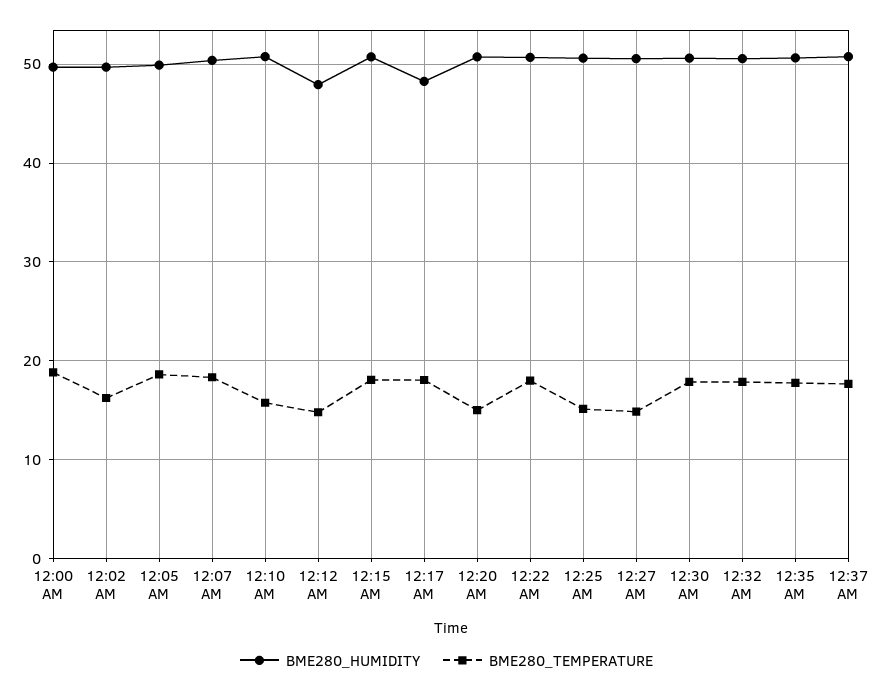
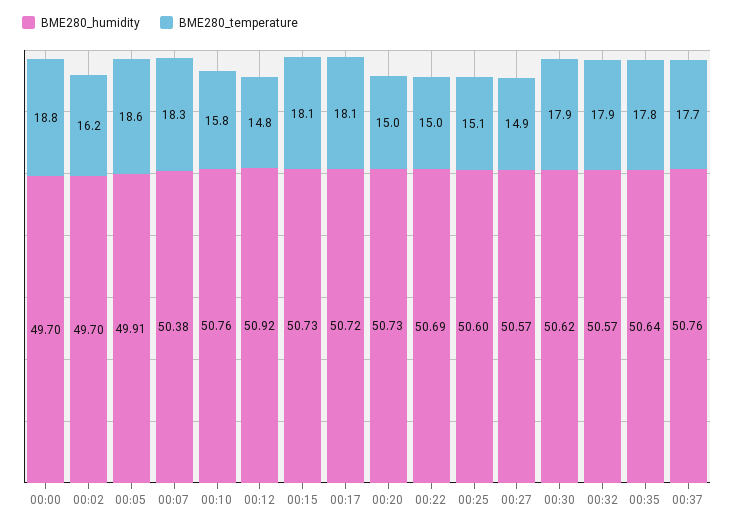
BME280_HUMIDITY, 12:12 AM: 48 -> 50.92
BME280_HUMIDITY, 12:17 AM: 48 -> 50.72
BME280_TEMPERATURE, 12:22 AM: 18 -> 15

